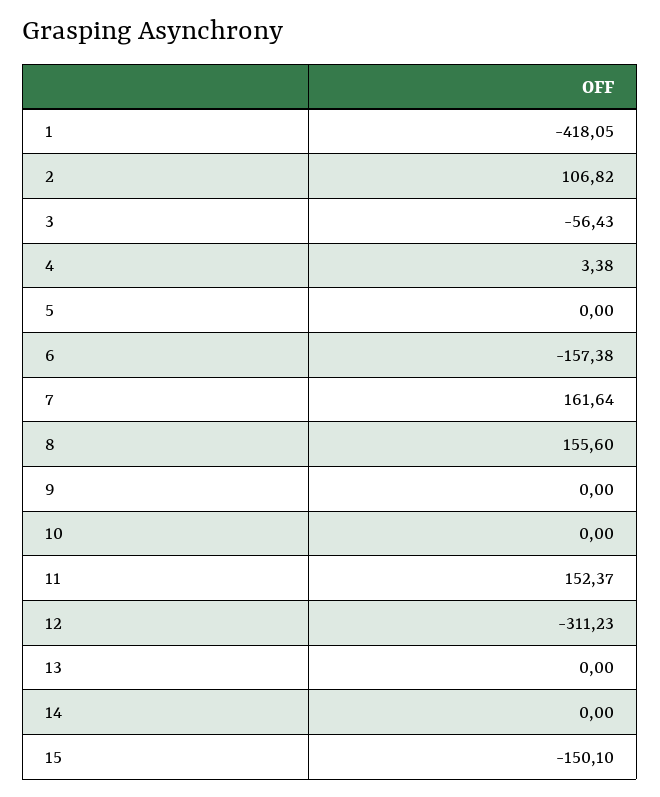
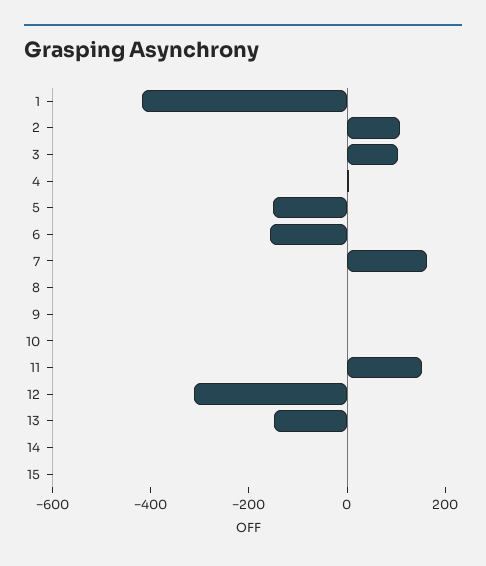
3: -56.43 -> 100
5: 0 -> -150
8: 155.6 -> 0
13: 0 -> -150
15: -150.1 -> 0

